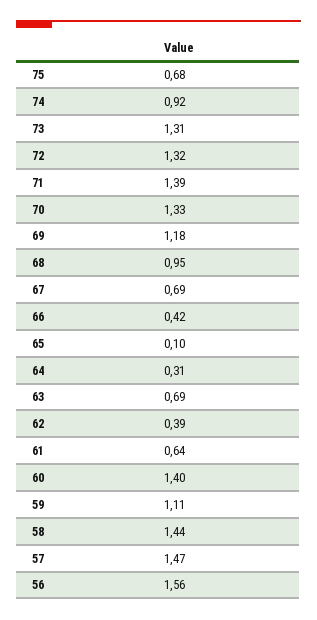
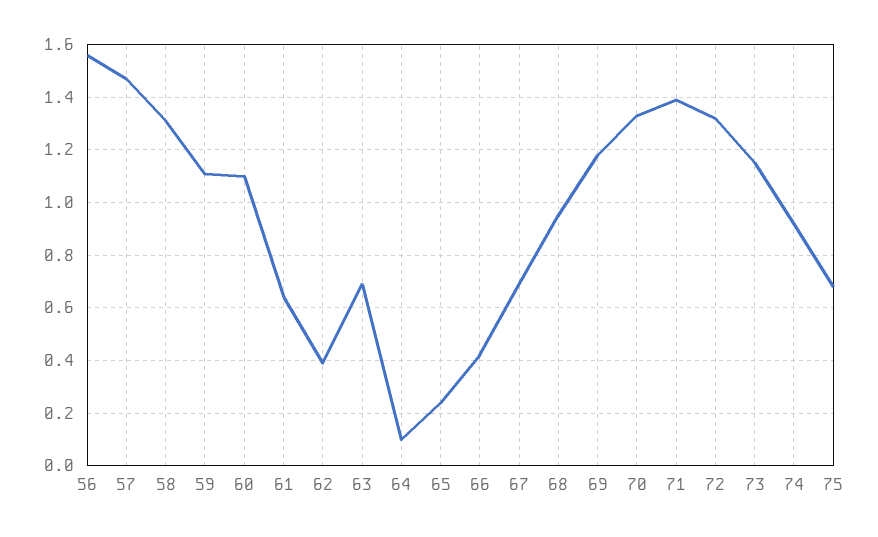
73: 1.31 -> 1.15
65: 0.1 -> 0.25
64: 0.31 -> 0.1
60: 1.4 -> 1.1
58: 1.44 -> 1.3

